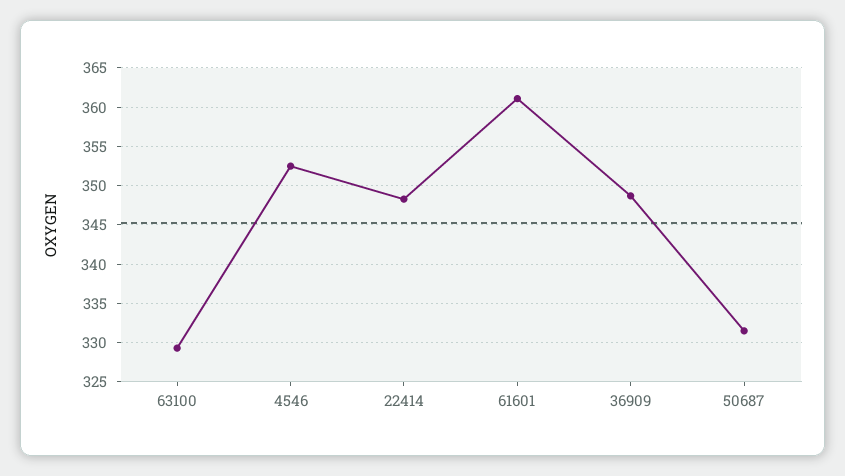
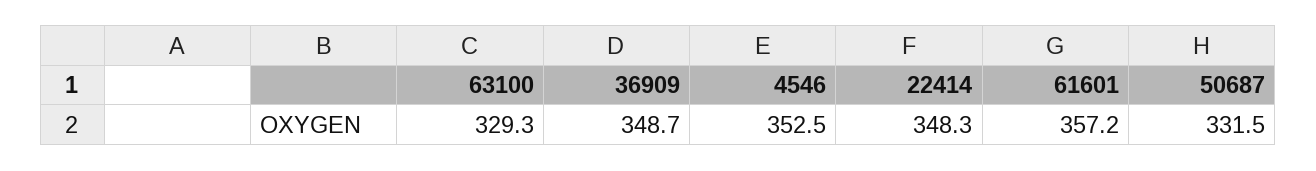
61601: 361 -> 357.2

